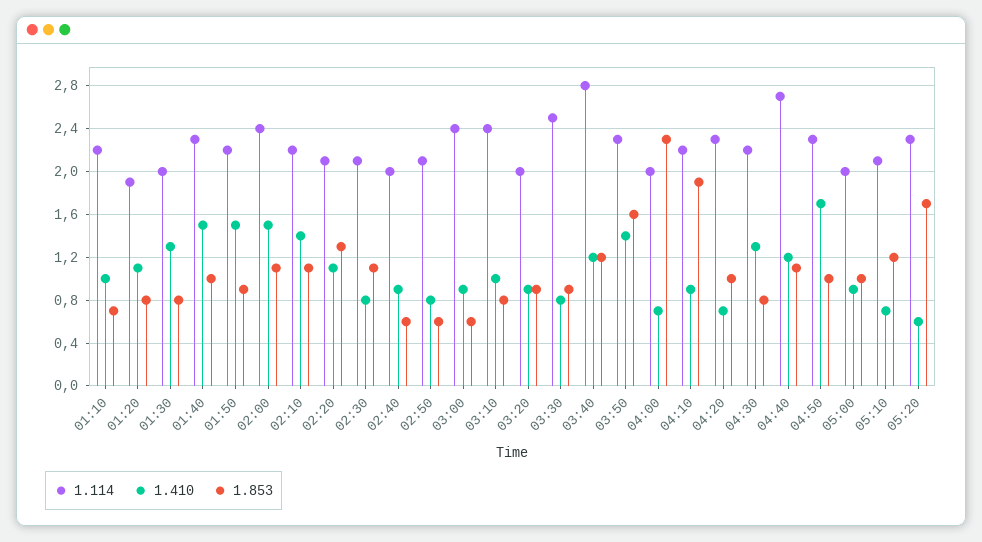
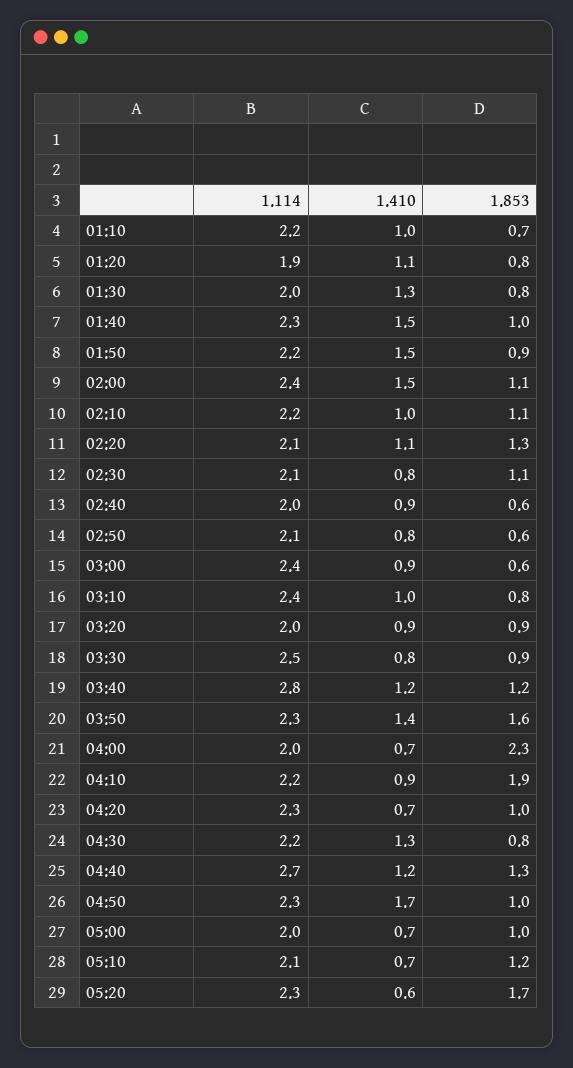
1.410, 02:10: 1.4 -> 1
1.853, 04:40: 1.1 -> 1.3
1.410, 05:00: 0.9 -> 0.7

